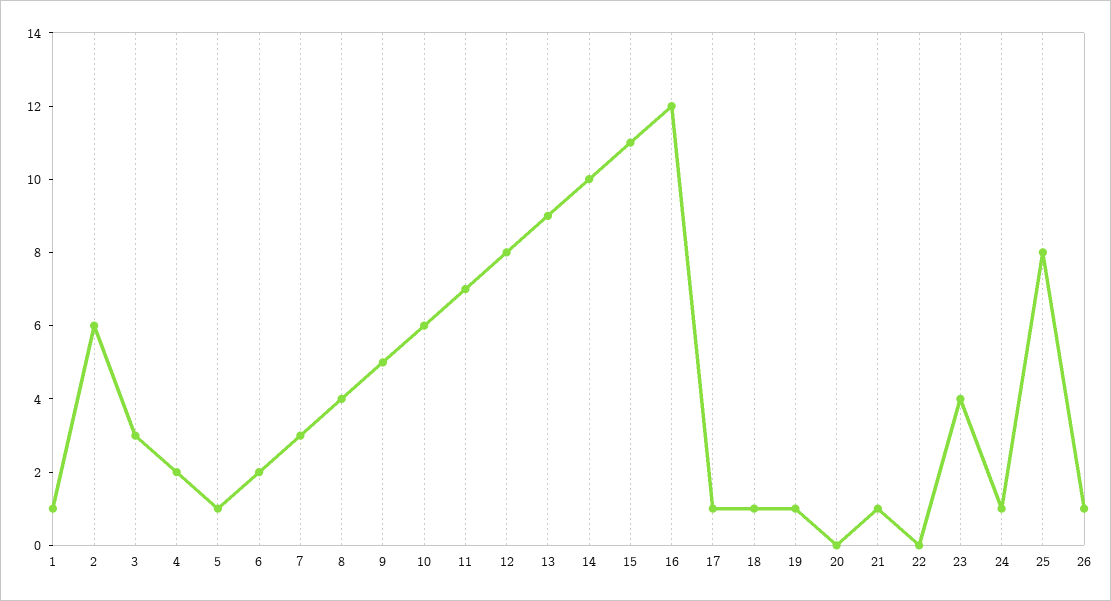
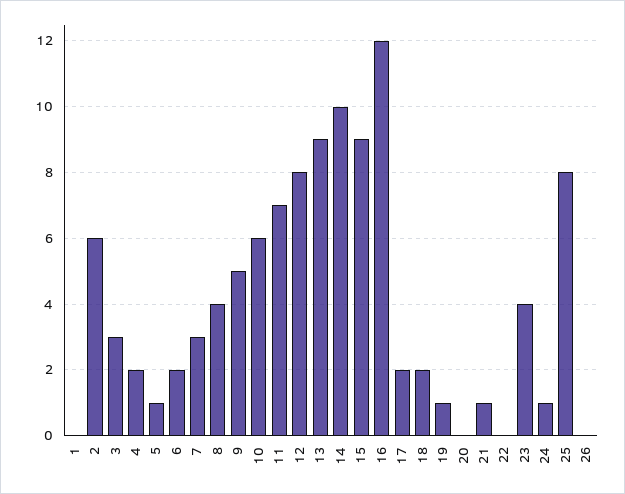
1: 1 -> 0
15: 11 -> 9
17: 1 -> 2
18: 1 -> 2
26: 1 -> 0

